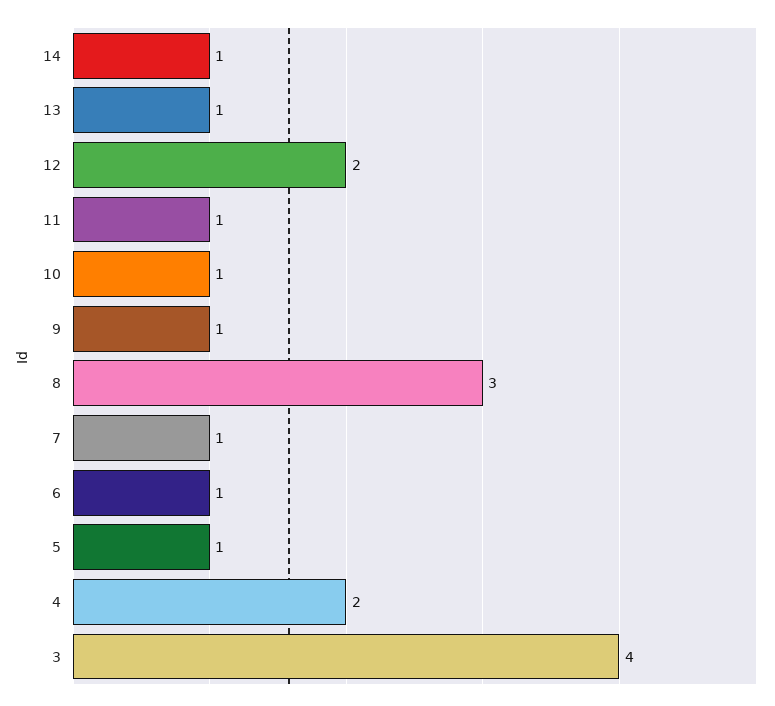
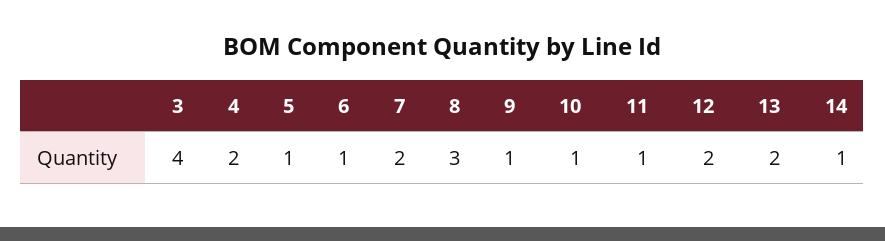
13: 1 -> 2
7: 1 -> 2

